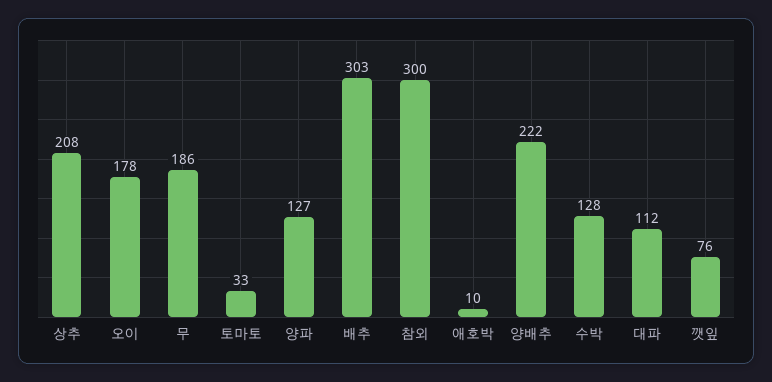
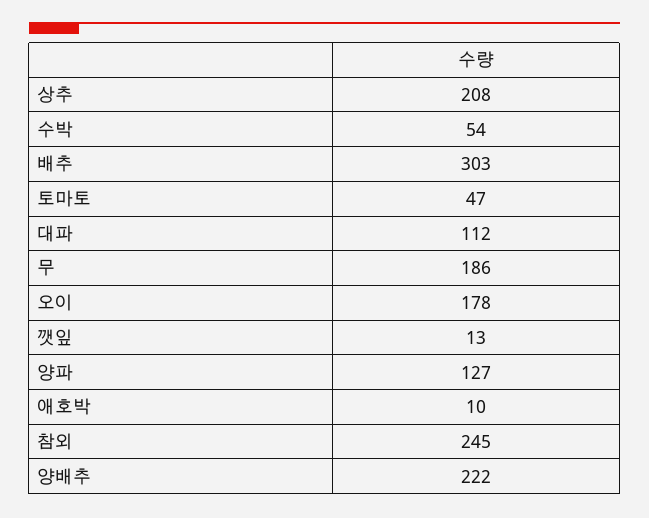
토마토: 33 -> 47
참외: 300 -> 245
수박: 128 -> 54
깻잎: 76 -> 13

